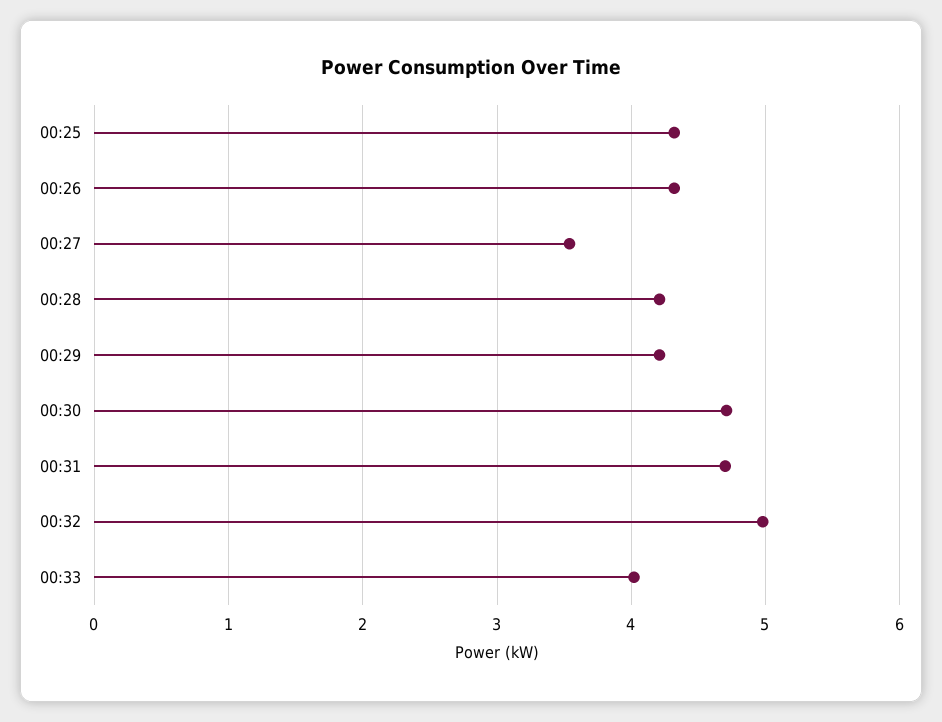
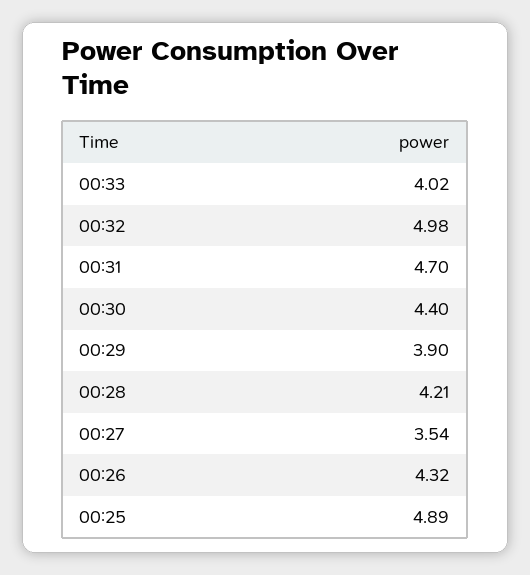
00:25: 4.3 -> 4.89
00:29: 4.2 -> 3.9
00:30: 4.7 -> 4.4

